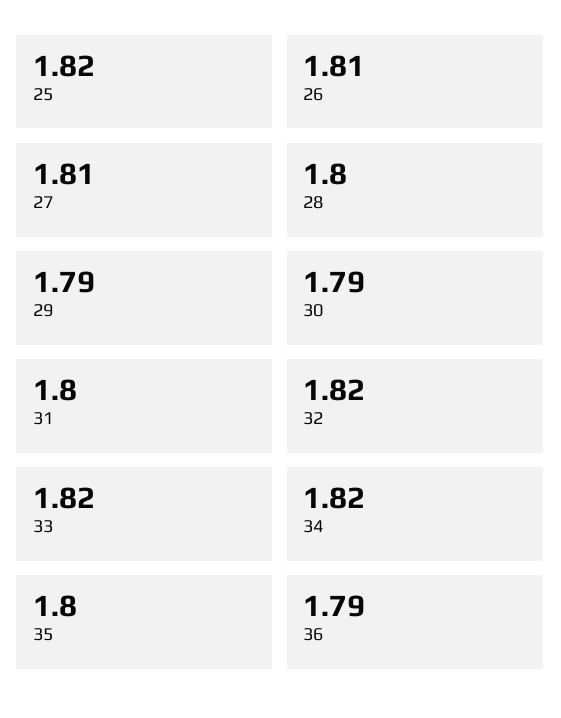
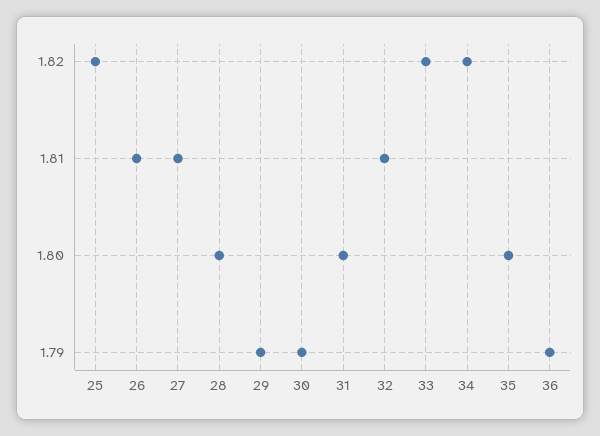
32: 1.82 -> 1.81

